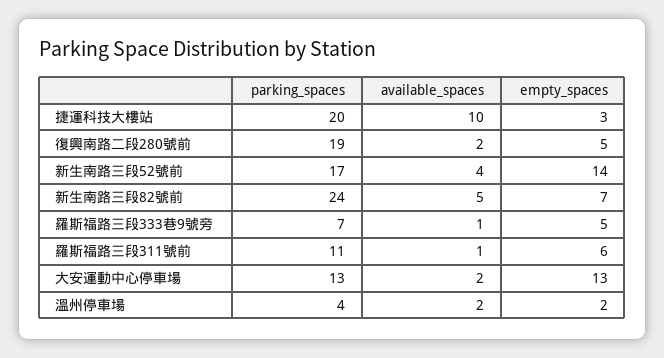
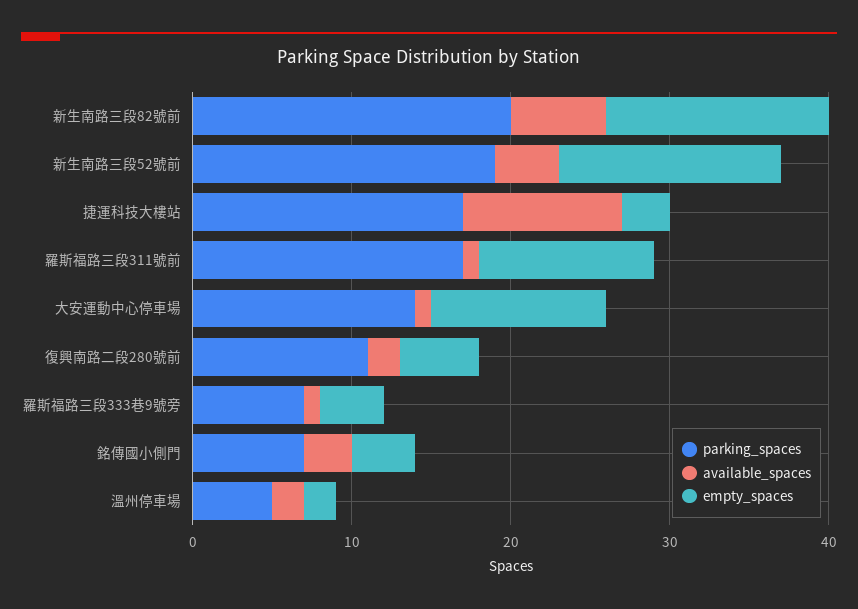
parking_spaces, 捷運科技大樓站: 20 -> 17
parking_spaces, 復興南路二段280號前: 19 -> 11
parking_spaces, 新生南路三段52號前: 17 -> 19
parking_spaces, 新生南路三段82號前: 24 -> 20
available_spaces, 新生南路三段82號前: 5 -> 6
empty_spaces, 新生南路三段82號前: 7 -> 14
empty_spaces, 羅斯福路三段333巷9號旁: 5 -> 4
parking_spaces, 羅斯福路三段311號前: 11 -> 17
empty_spaces, 羅斯福路三段311號前: 6 -> 11
parking_spaces, 大安運動中心停車場: 13 -> 14
available_spaces, 大安運動中心停車場: 2 -> 1
empty_spaces, 大安運動中心停車場: 13 -> 11
parking_spaces, 溫州停車場: 4 -> 5
parking_spaces, 銘傳國小側門: none -> 7
available_spaces, 銘傳國小側門: none -> 3
empty_spaces, 銘傳國小側門: none -> 4

